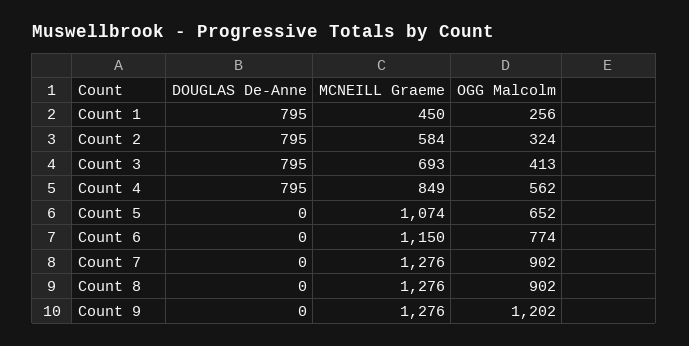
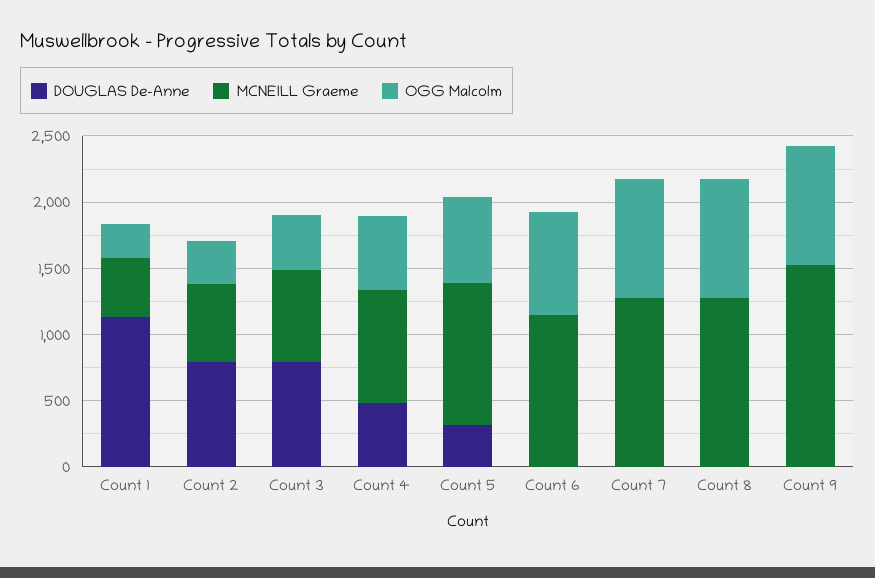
DOUGLAS De-Anne, Count 1: 795 -> 1100
DOUGLAS De-Anne, Count 4: 795 -> 500
DOUGLAS De-Anne, Count 5: 0 -> 300
MCNEILL Graeme, Count 9: 1276 -> 1500
OGG Malcolm, Count 9: 1202 -> 900

